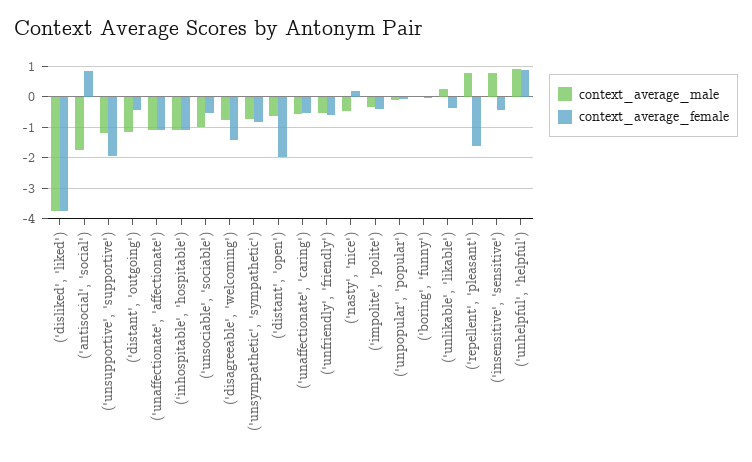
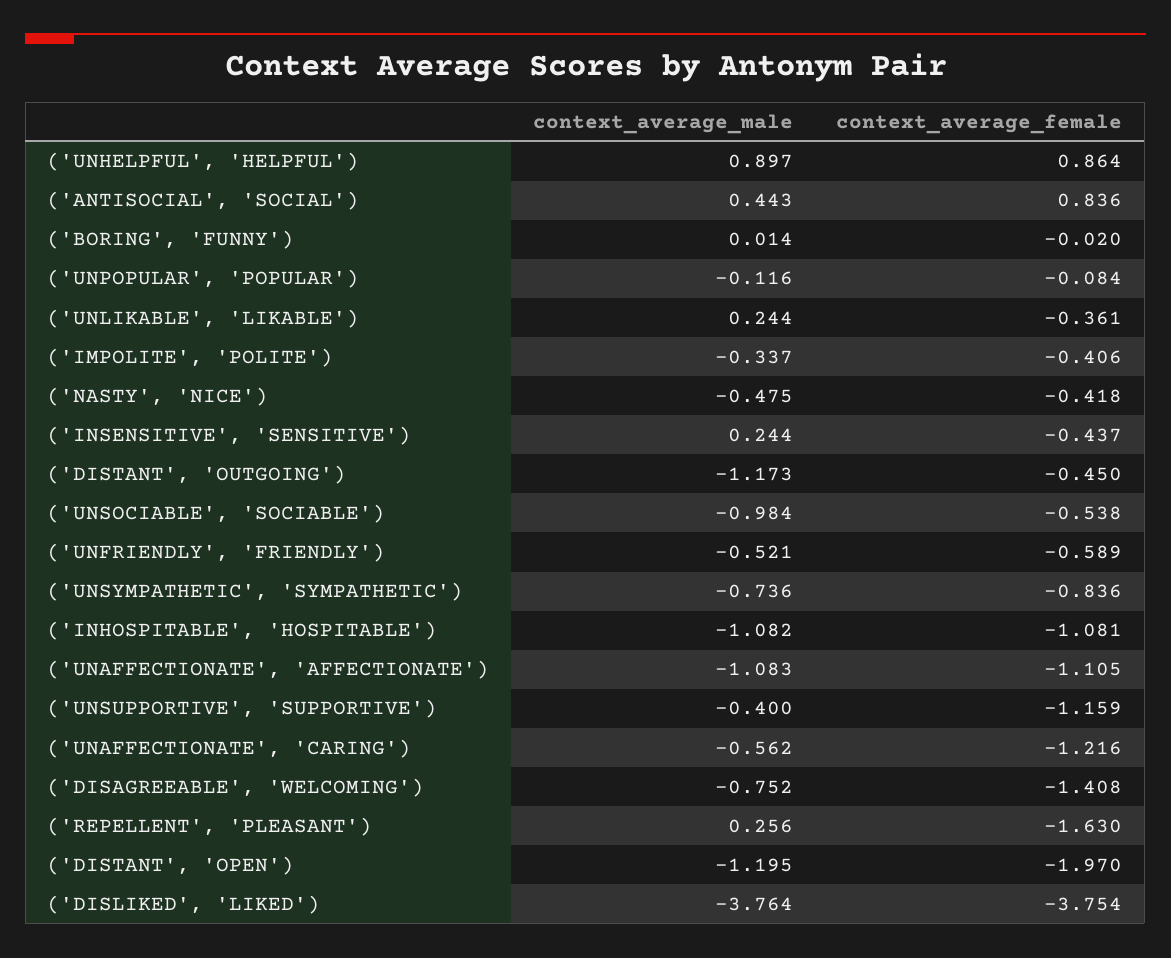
context_average_male, ('antisocial', 'social'): -1.8 -> 0.443
context_average_male, ('unsupportive', 'supportive'): -1.2 -> -0.4
context_average_female, ('unsupportive', 'supportive'): -2 -> -1.159
context_average_male, ('distant', 'open'): -0.6 -> -1.195
context_average_female, ('unaffectionate', 'caring'): -0.6 -> -1.216
context_average_female, ('nasty', 'nice'): 0.2 -> -0.418
context_average_male, ('repellent', 'pleasant'): 0.8 -> 0.256
context_average_male, ('insensitive', 'sensitive'): 0.8 -> 0.244

